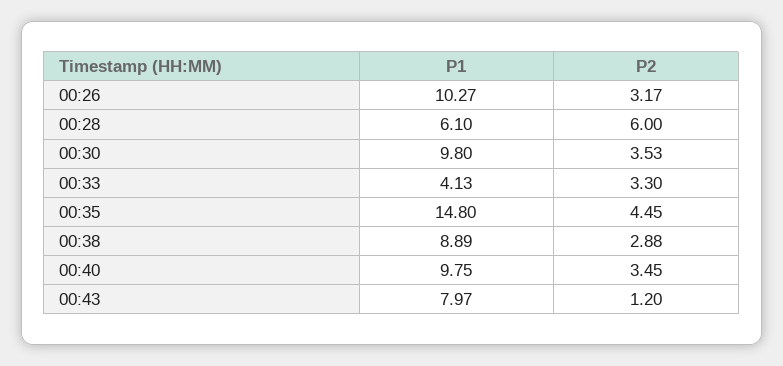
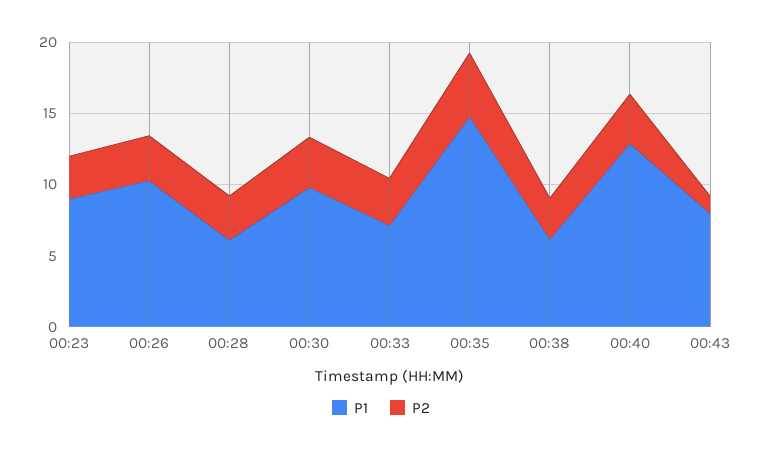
P2, 00:28: 6 -> 3
P1, 00:33: 4.13 -> 7
P1, 00:38: 8.89 -> 6
P1, 00:40: 9.75 -> 13
P1, 00:23: none -> 9
P2, 00:23: none -> 3

